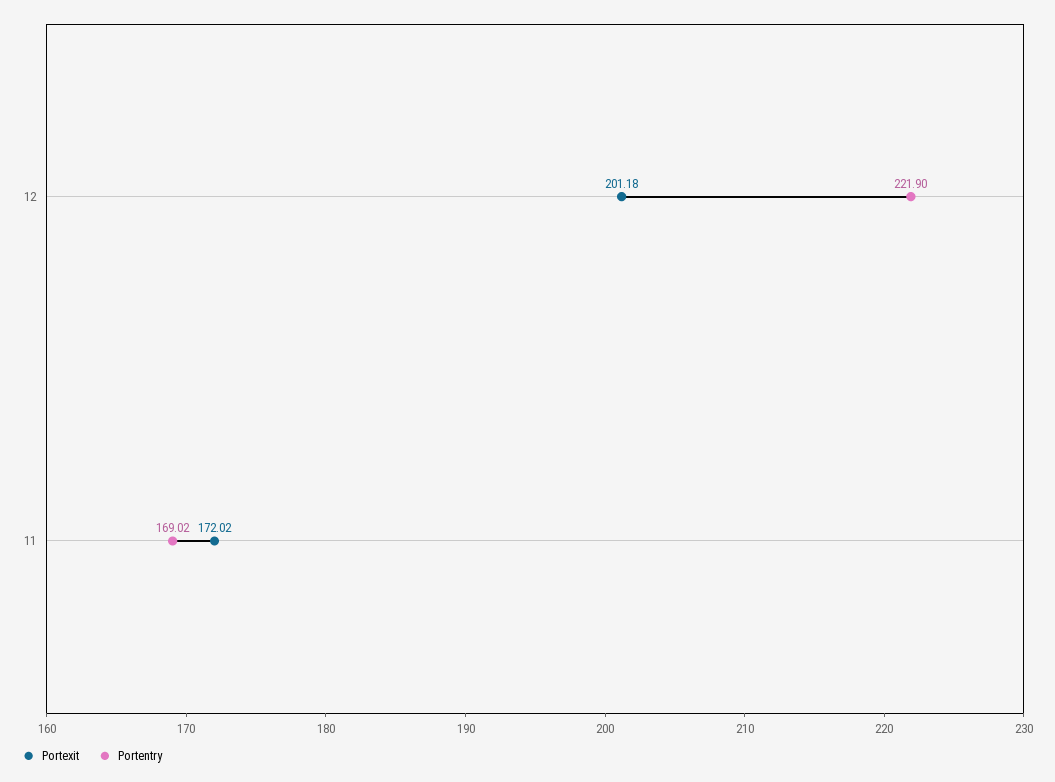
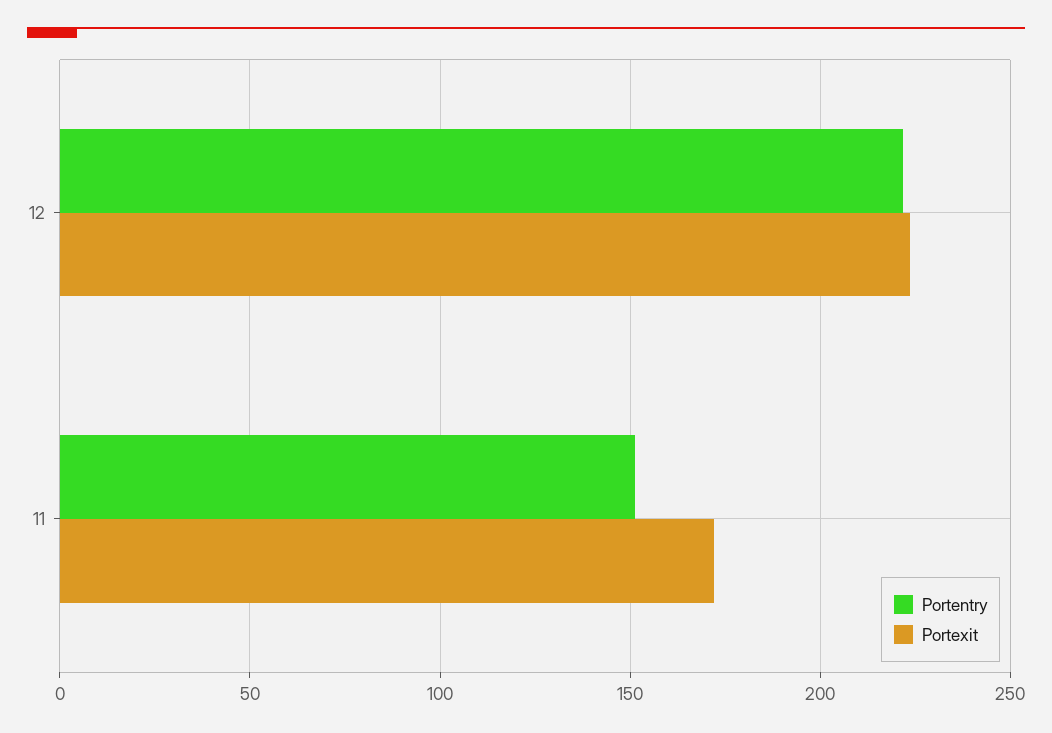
Portexit, 12: 201.18 -> 225
Portentry, 11: 169.02 -> 150

